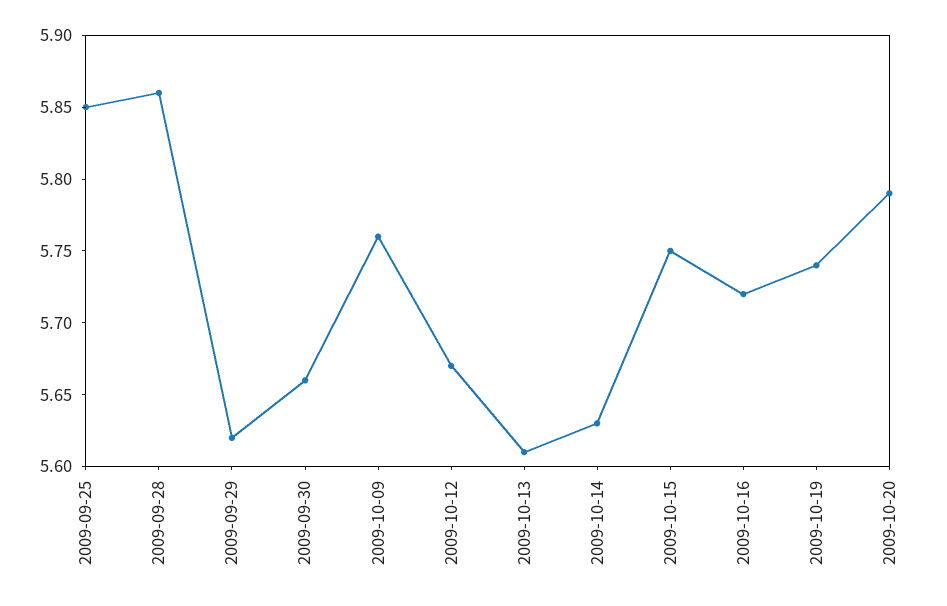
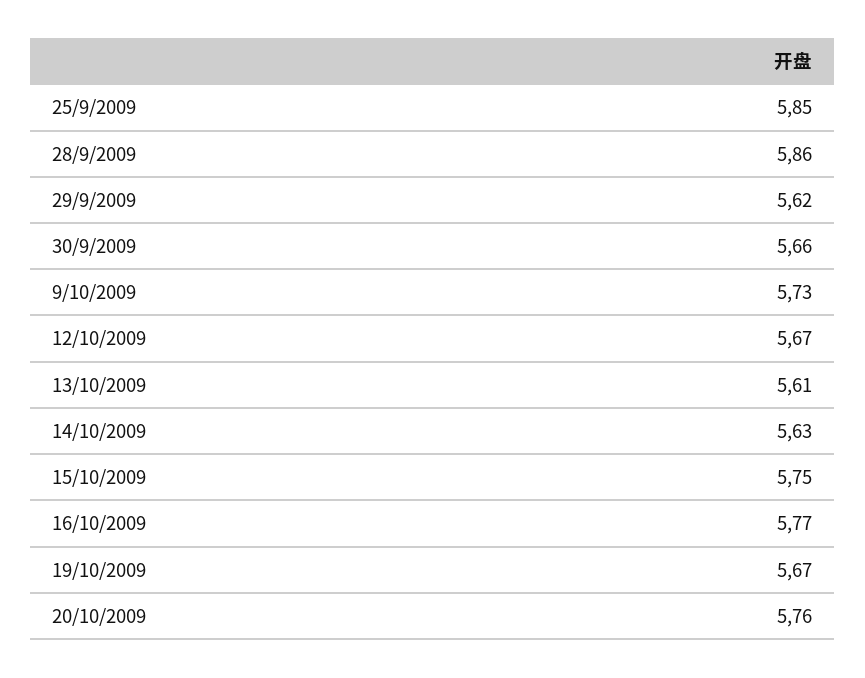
2009-10-09: 5.76 -> 5.73
2009-10-16: 5.72 -> 5.77
2009-10-19: 5.74 -> 5.67
2009-10-20: 5.79 -> 5.76

